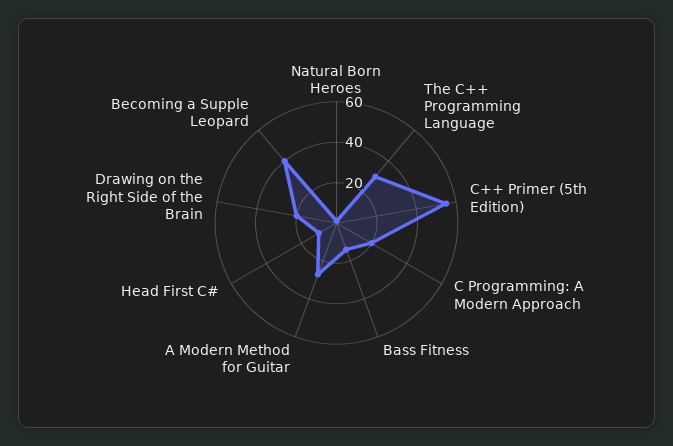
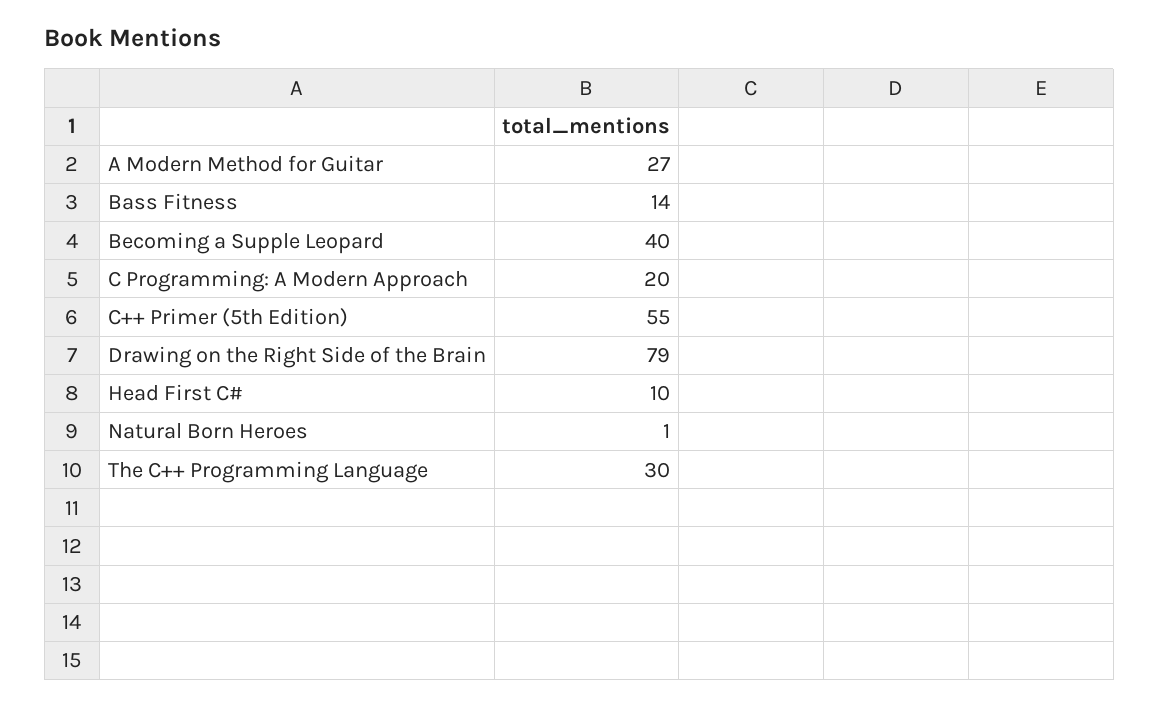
Drawing on the Right Side of the Brain: 20 -> 79

